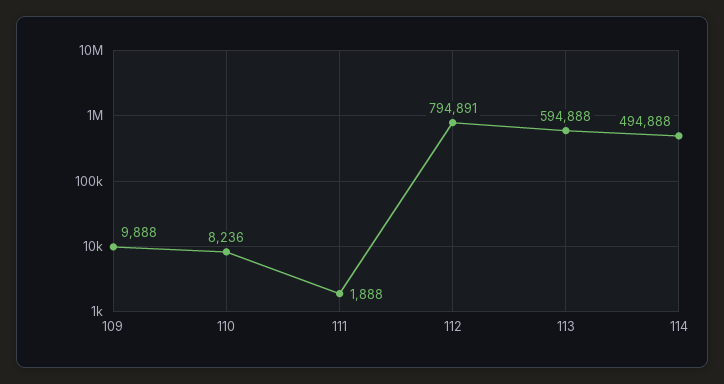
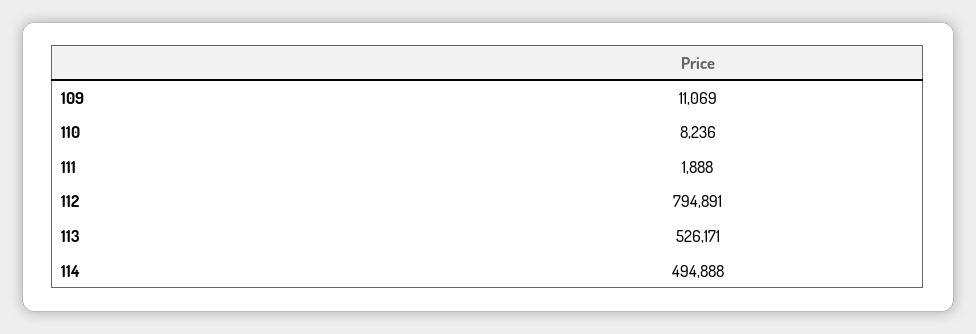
109: 9888 -> 11069
113: 594888 -> 526171

